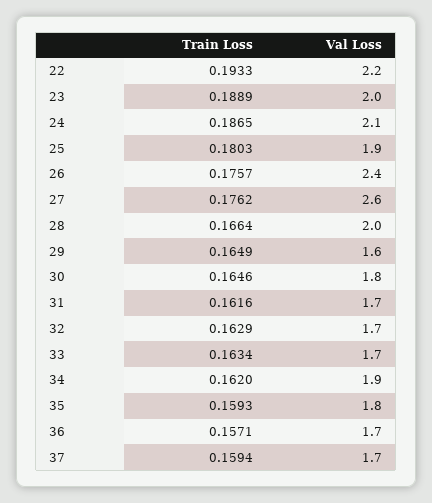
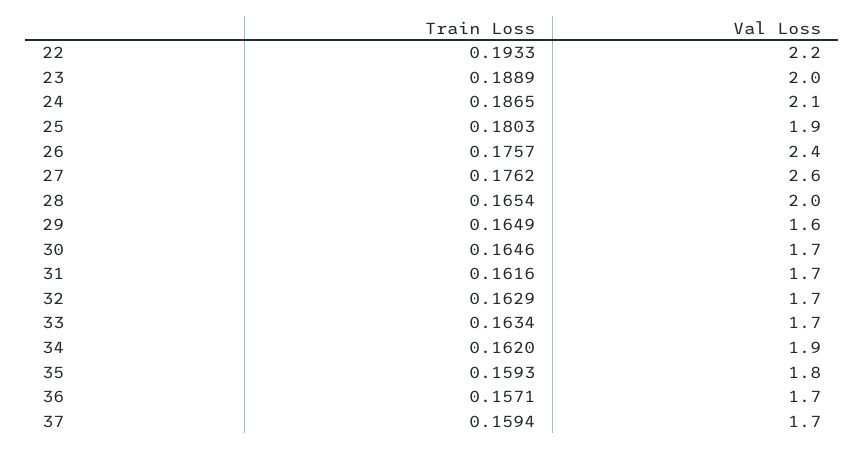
Train Loss, 28: 0.1664 -> 0.1654
Val Loss, 30: 1.8 -> 1.7

